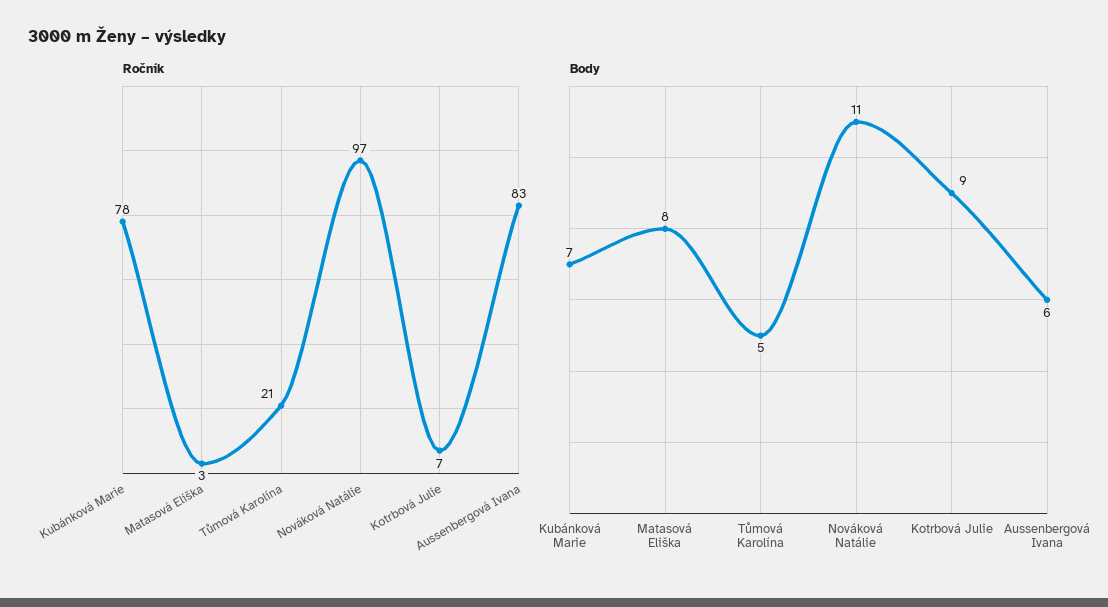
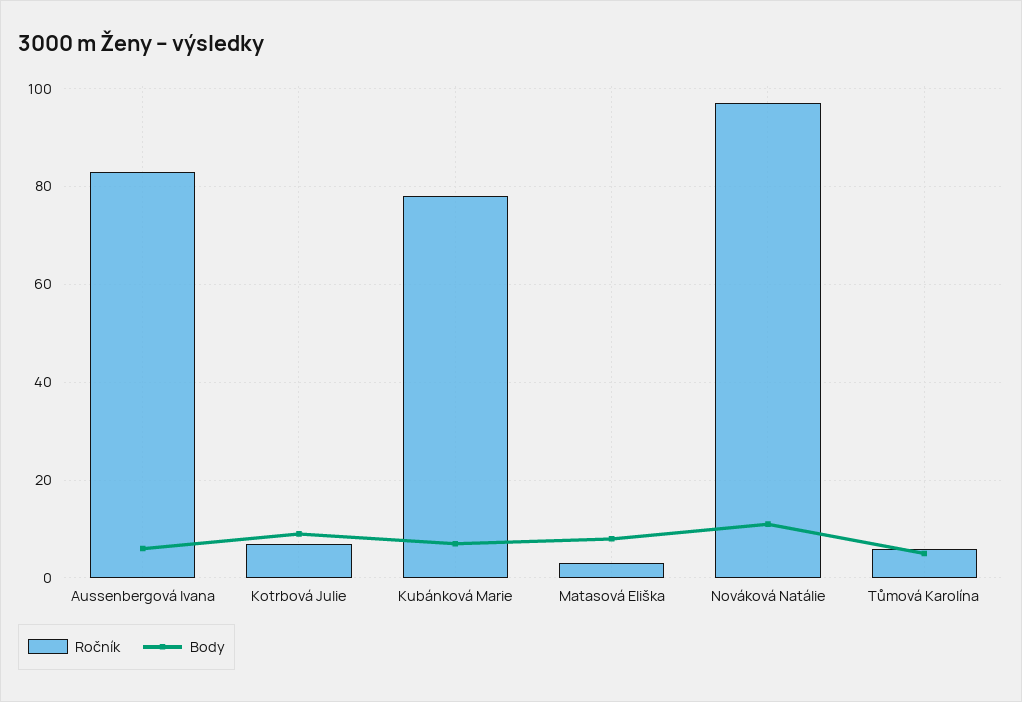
Ročník, Tůmová Karolína: 21 -> 5

